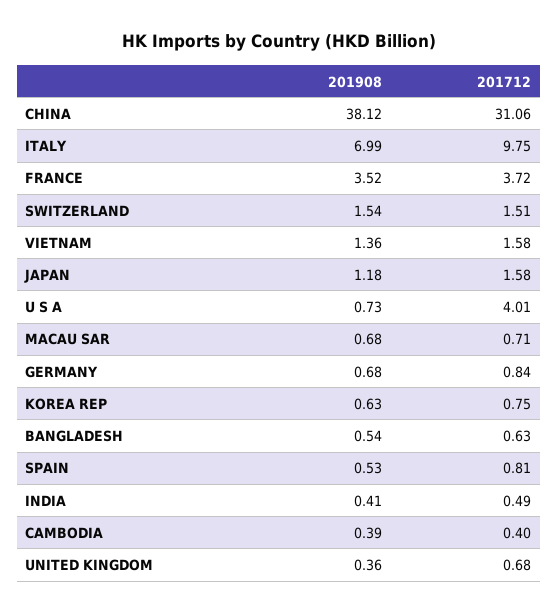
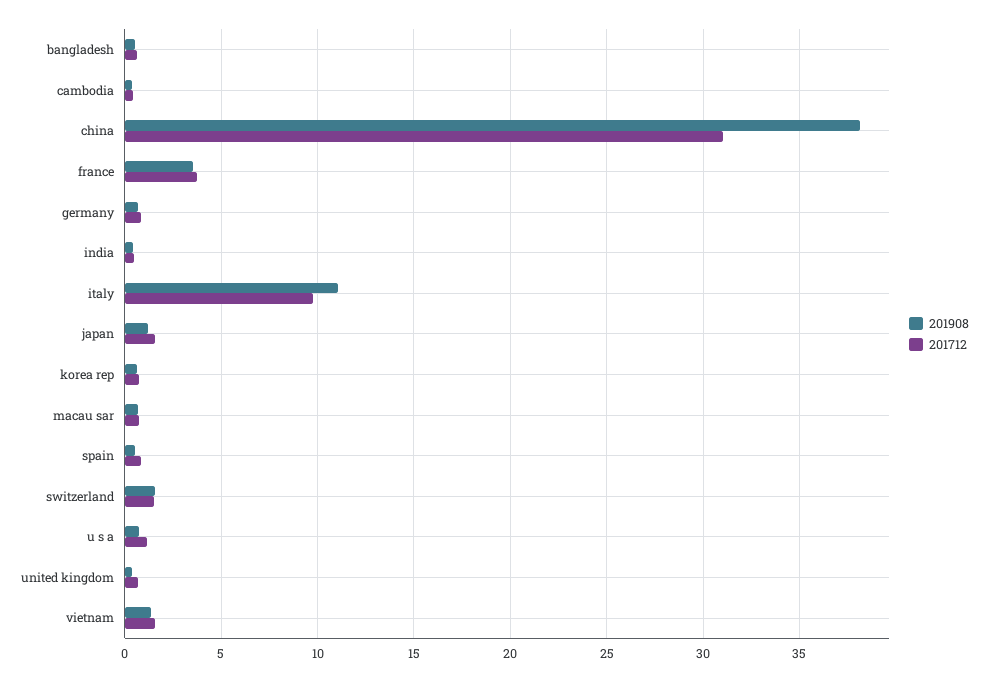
201908, ITALY: 6.99 -> 11
201712, U S A: 4.01 -> 1

